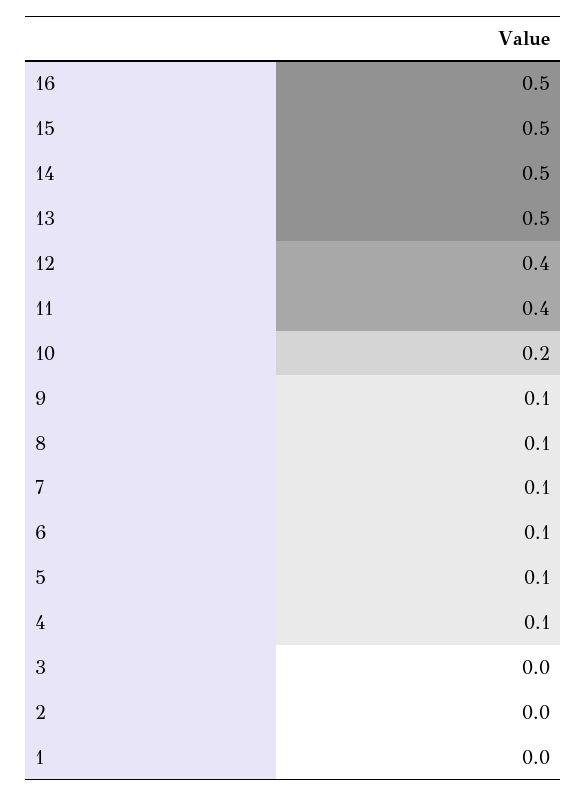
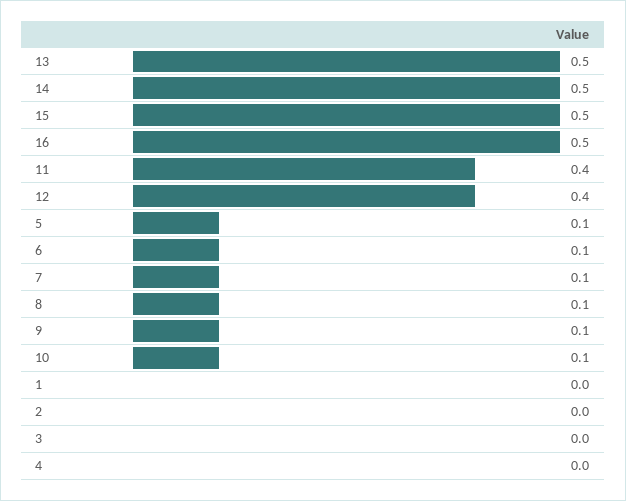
10: 0.2 -> 0.1
4: 0.1 -> 0

